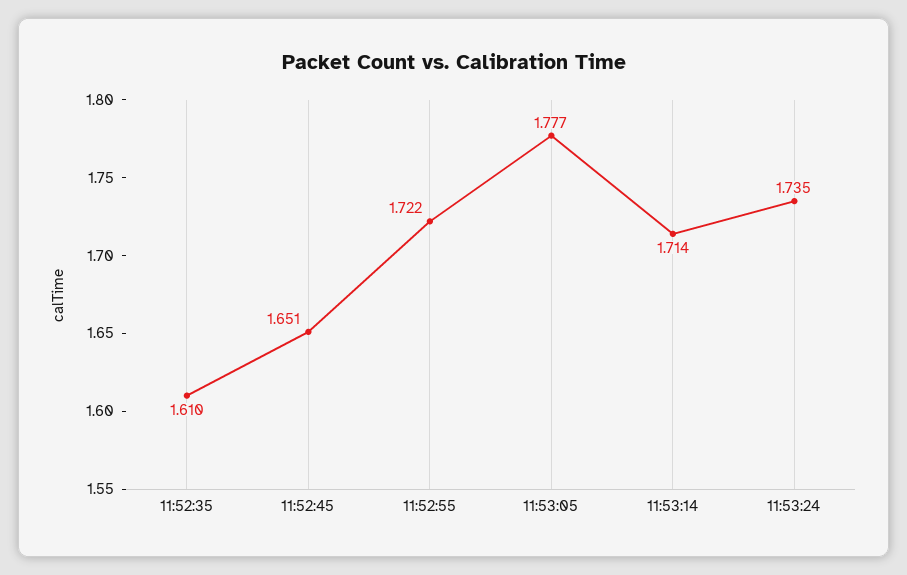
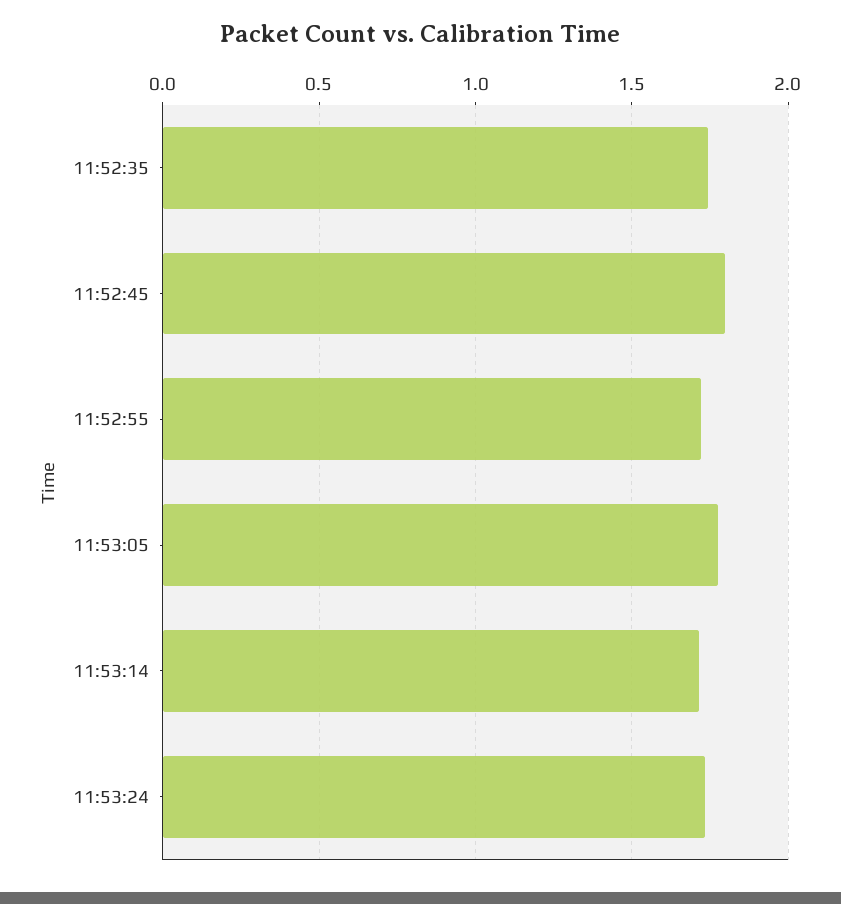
11:52:35: 1.61 -> 1.75
11:52:45: 1.651 -> 1.8

